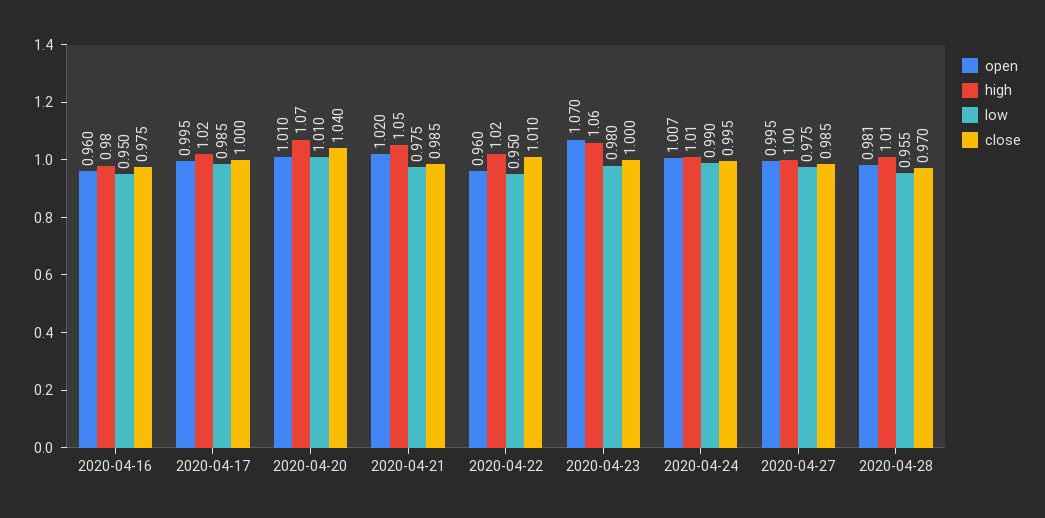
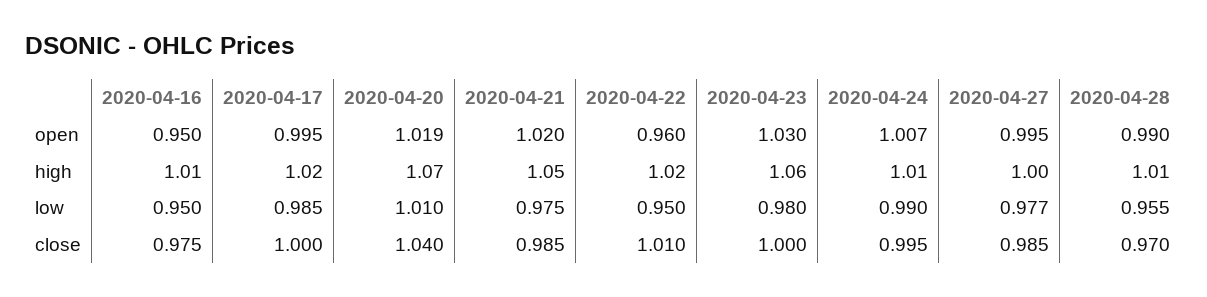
open, 2020-04-16: 0.96 -> 0.95
high, 2020-04-16: 0.98 -> 1.01
open, 2020-04-20: 1.01 -> 1.019
open, 2020-04-23: 1.07 -> 1.03
low, 2020-04-27: 0.975 -> 0.977
open, 2020-04-28: 0.981 -> 0.99

